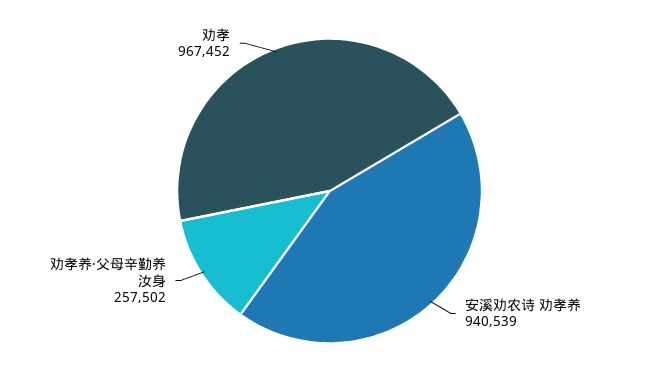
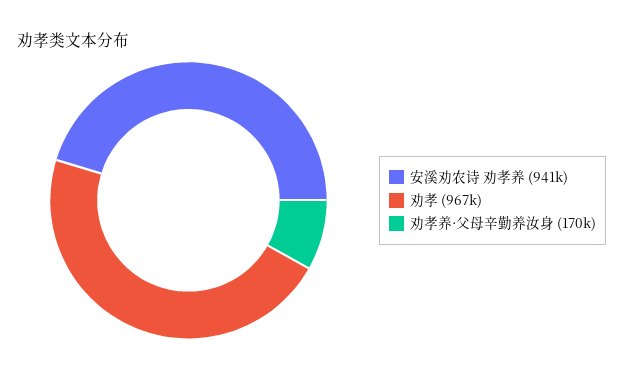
劝孝养·父母辛勤养汝身: 257502 -> 170000

